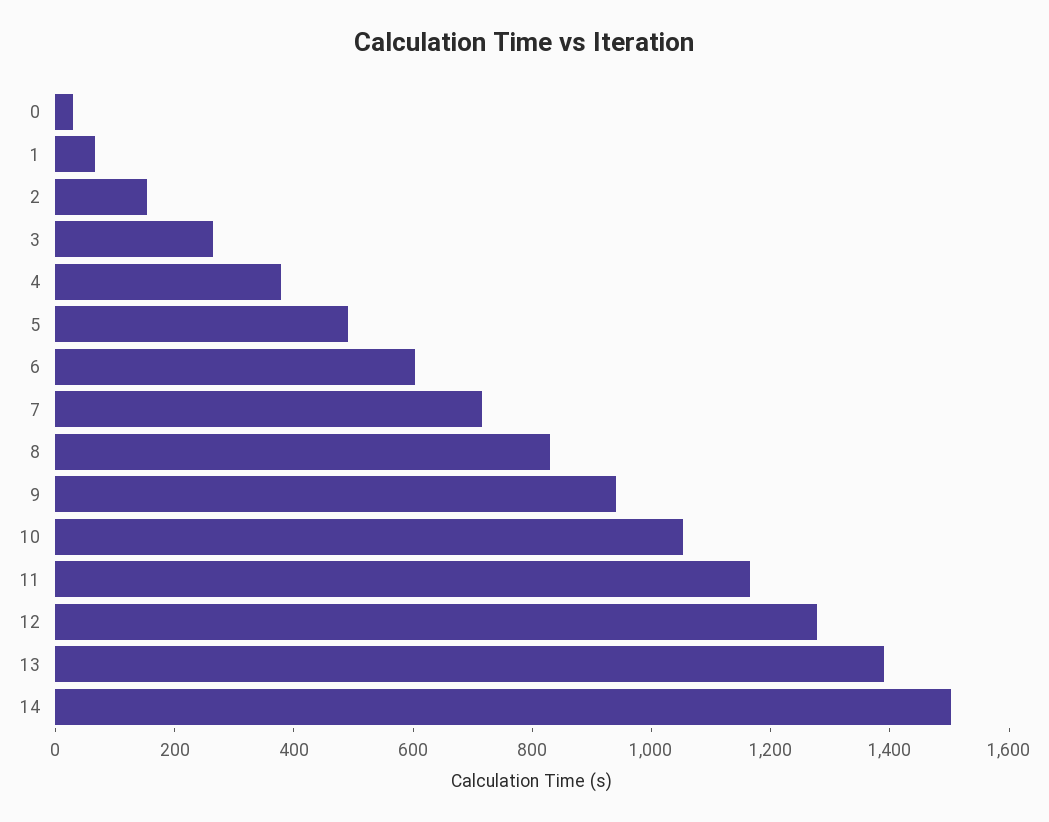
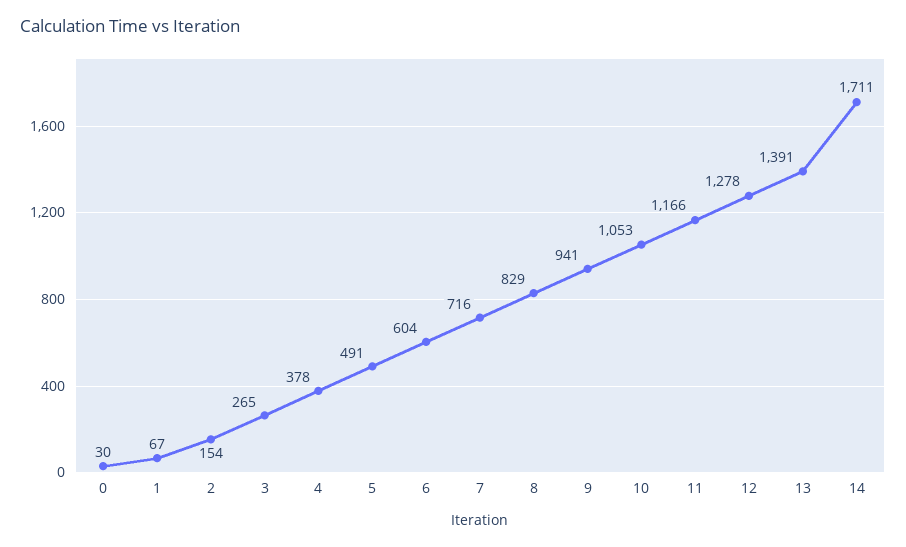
14: 1500 -> 1711

